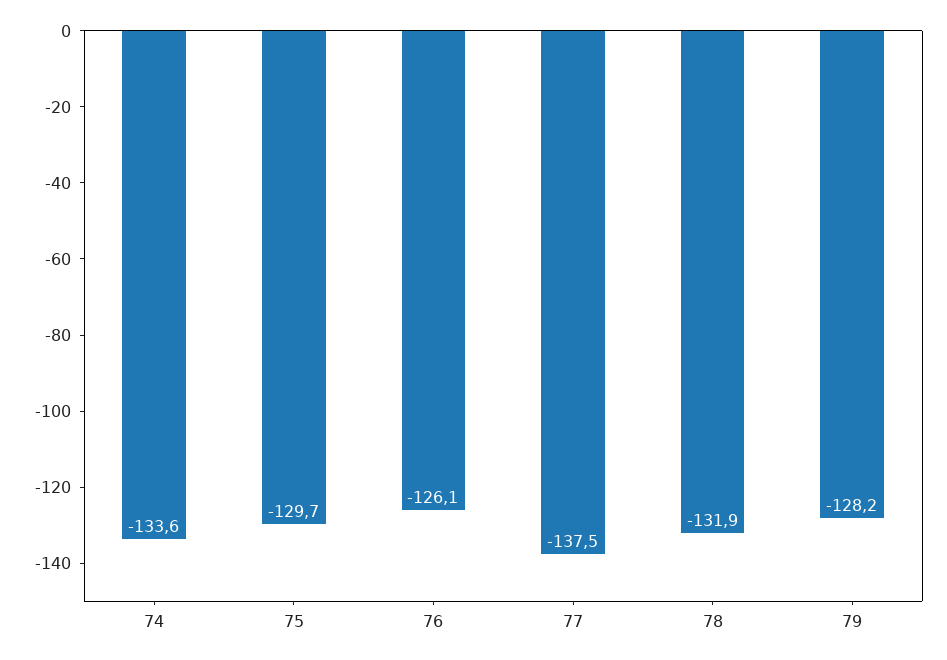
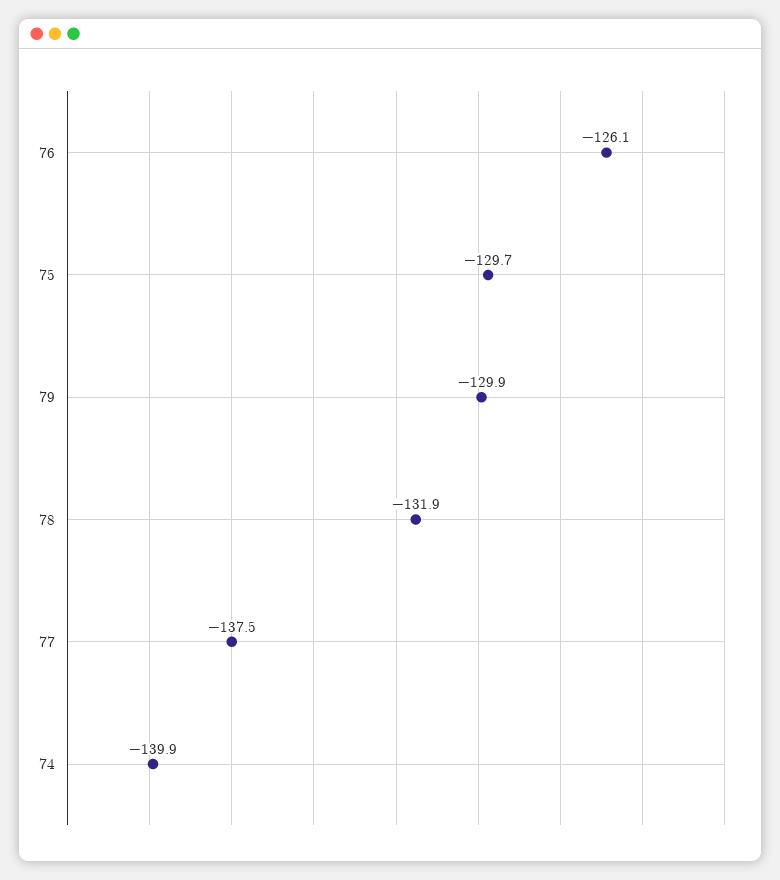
74: -133.6 -> -139.9
79: -128.2 -> -129.9

